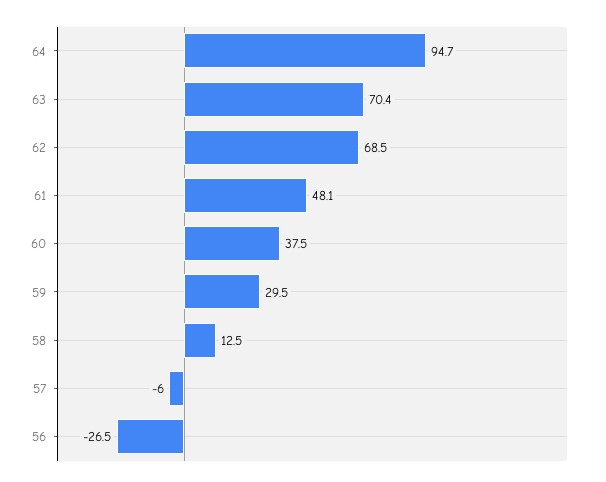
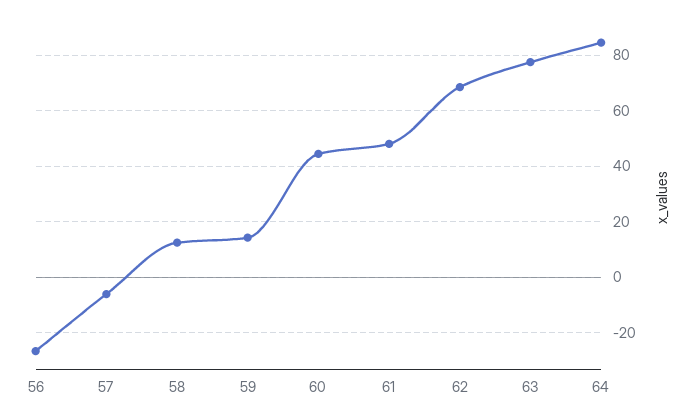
64: 94.7 -> 85
63: 70.4 -> 77.5
60: 37.5 -> 45
59: 29.5 -> 15

